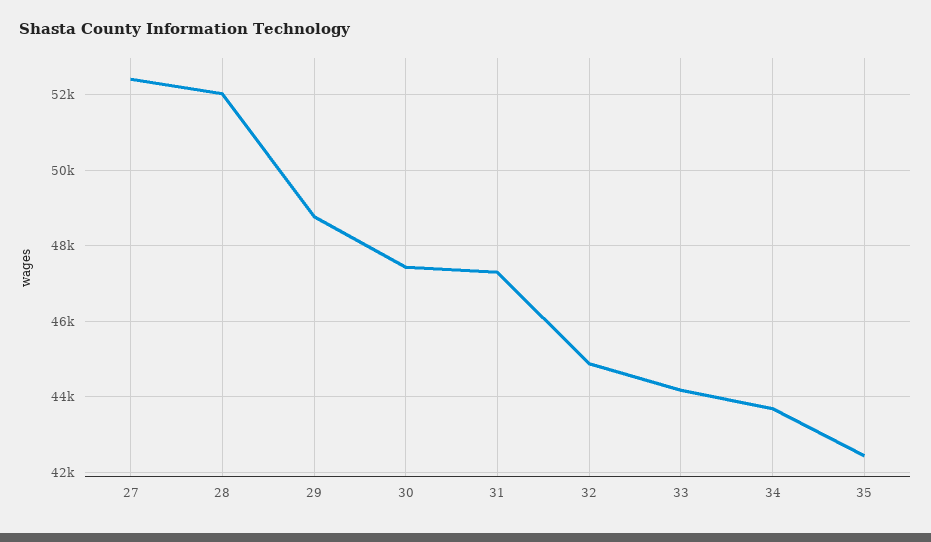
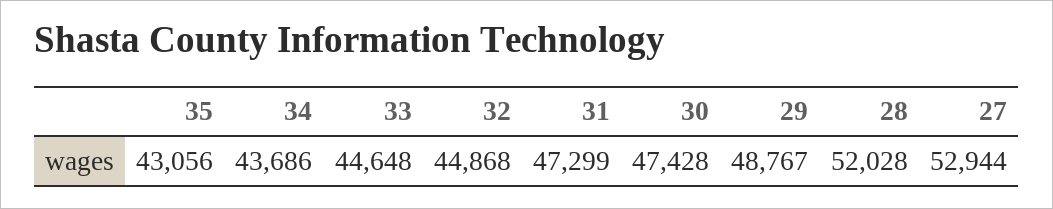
27: 52400 -> 52944
33: 44200 -> 44648
35: 42400 -> 43056

